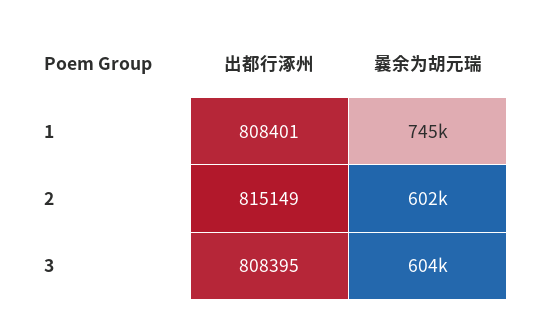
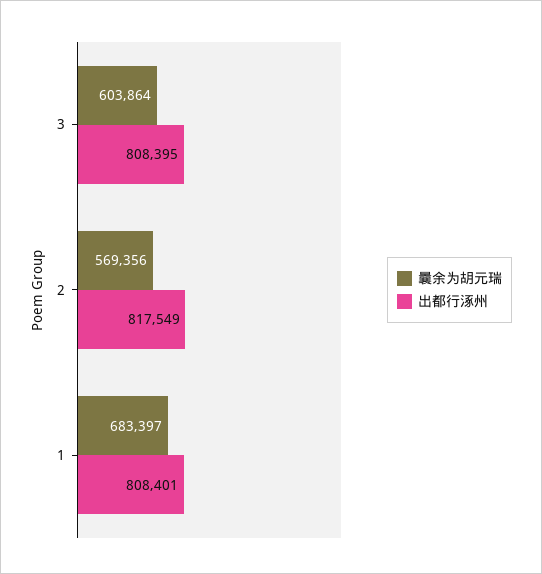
曩余为胡元瑞, 1: 745000 -> 683397
出都行涿州, 2: 815149 -> 817549
曩余为胡元瑞, 2: 602000 -> 569356

